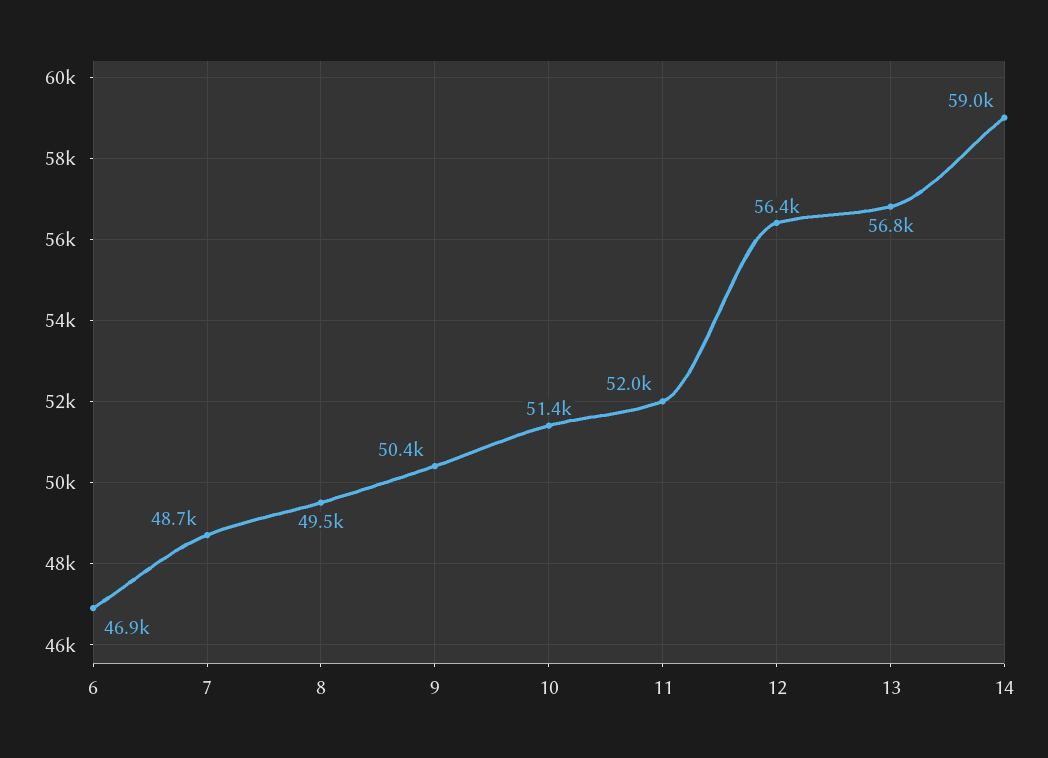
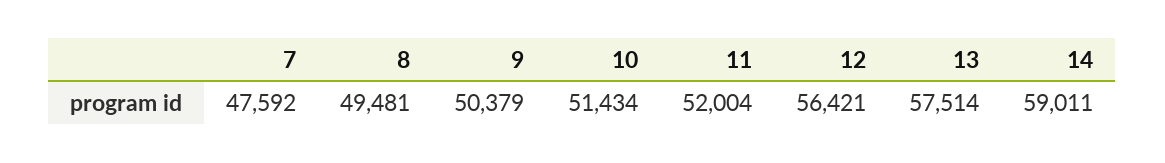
6: 46900 -> none
7: 48700 -> 47592
13: 56800 -> 57514

